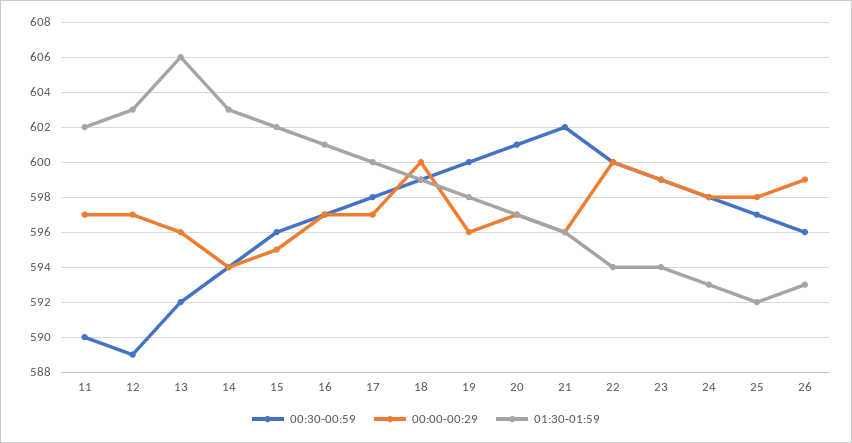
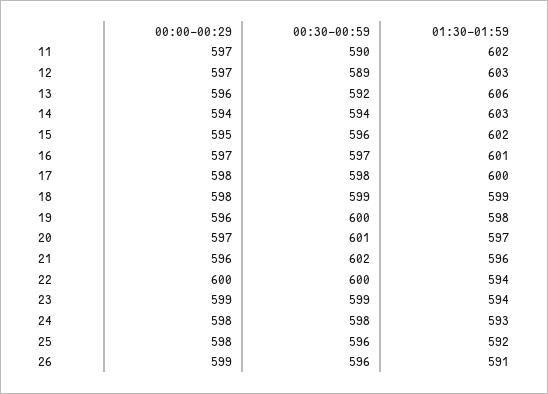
00:00-00:29, 17: 597 -> 598
00:00-00:29, 18: 600 -> 598
00:30-00:59, 25: 597 -> 596
01:30-01:59, 26: 593 -> 591

